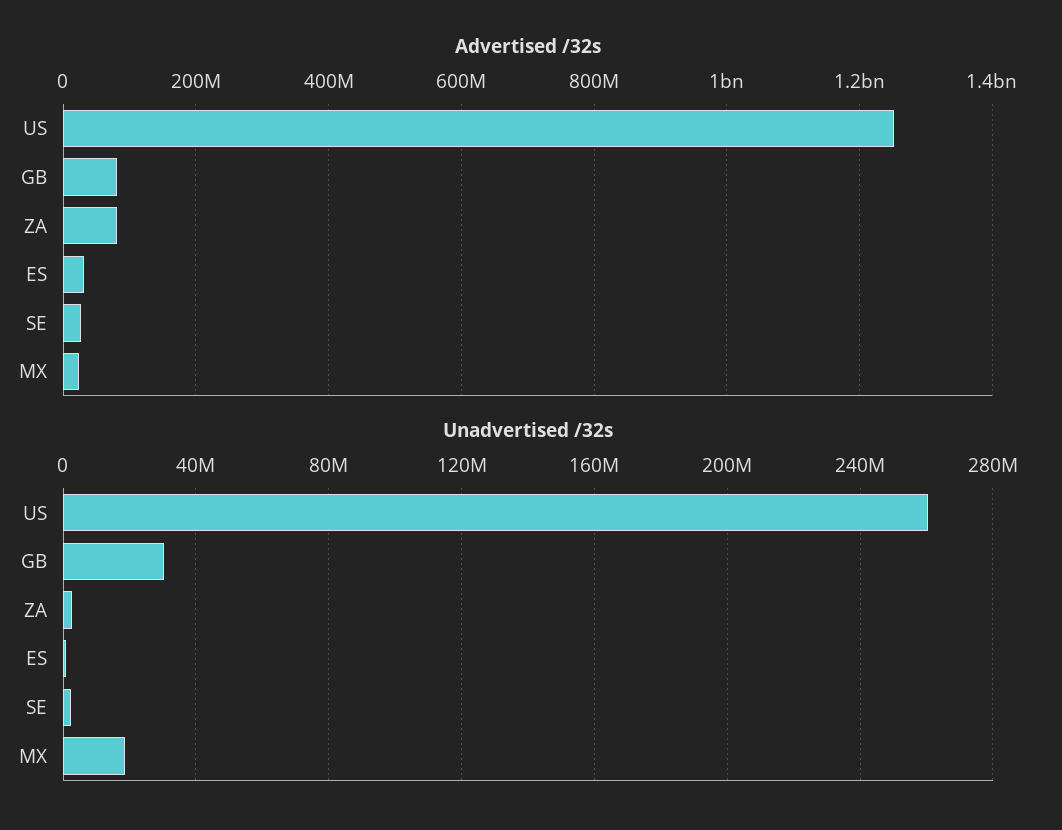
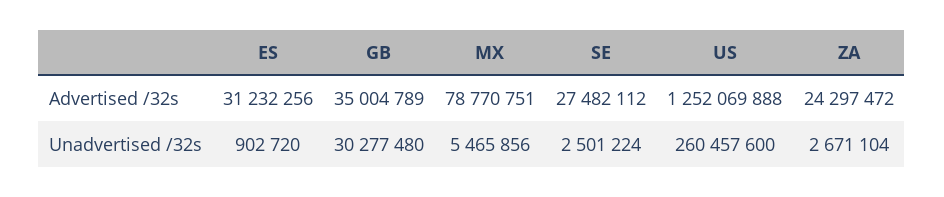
Advertised /32s, GB: 80000000 -> 35004789
Advertised /32s, ZA: 80000000 -> 24297472
Advertised /32s, MX: 20000000 -> 78770751
Unadvertised /32s, MX: 20000000 -> 5465856

